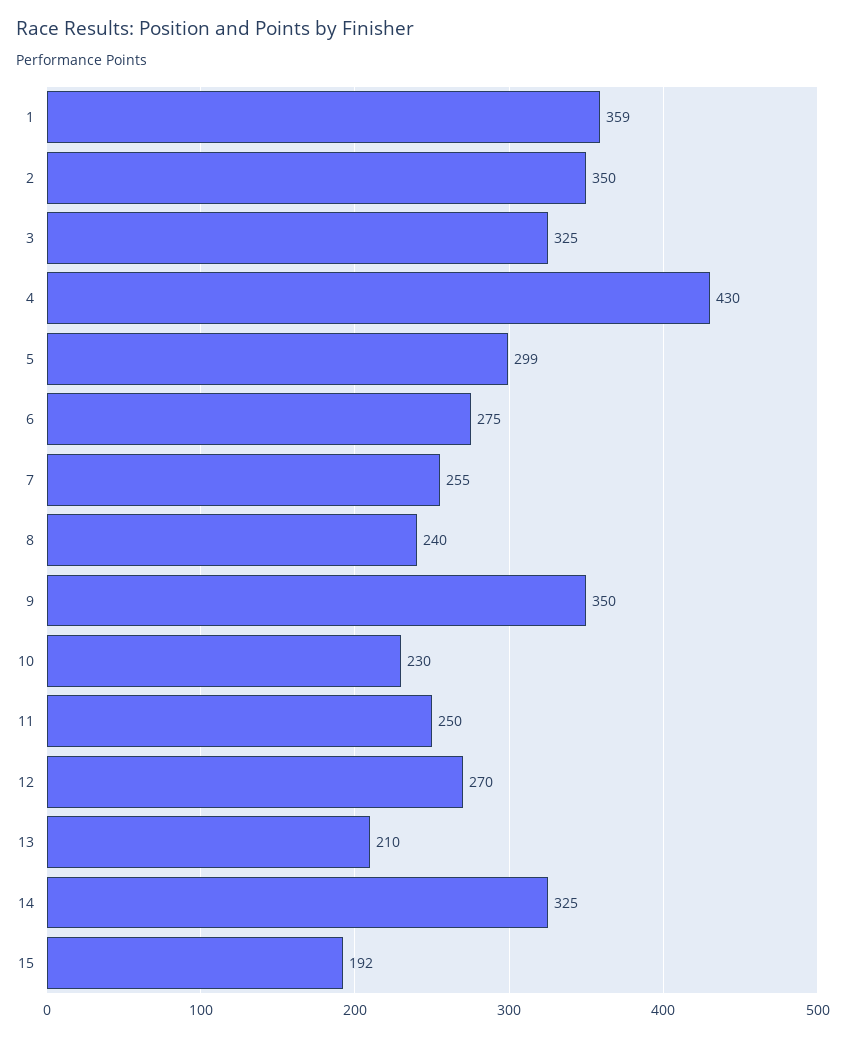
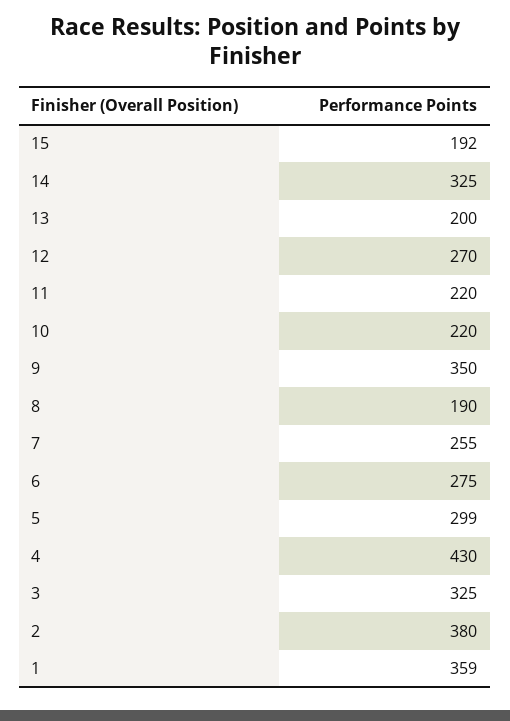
2: 350 -> 380
8: 240 -> 190
10: 230 -> 220
11: 250 -> 220
13: 210 -> 200

